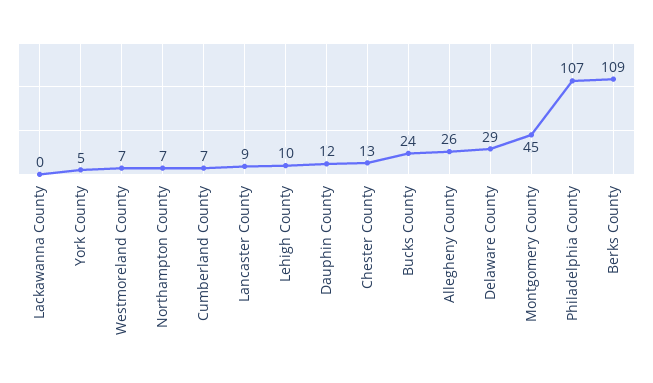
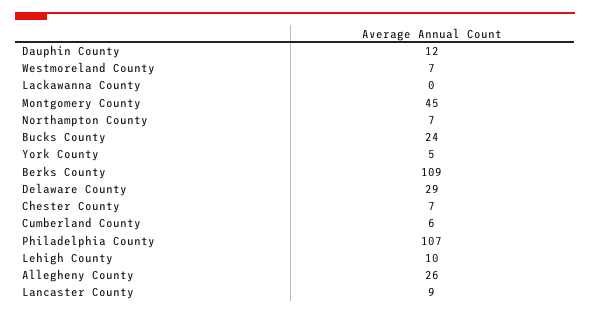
Cumberland County: 7 -> 6
Chester County: 13 -> 7

